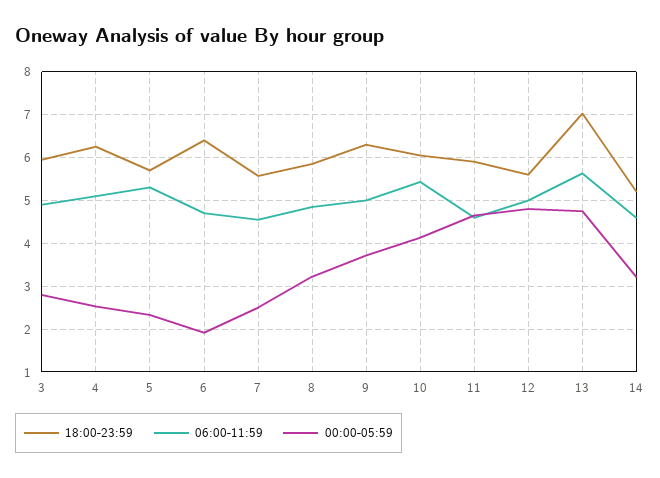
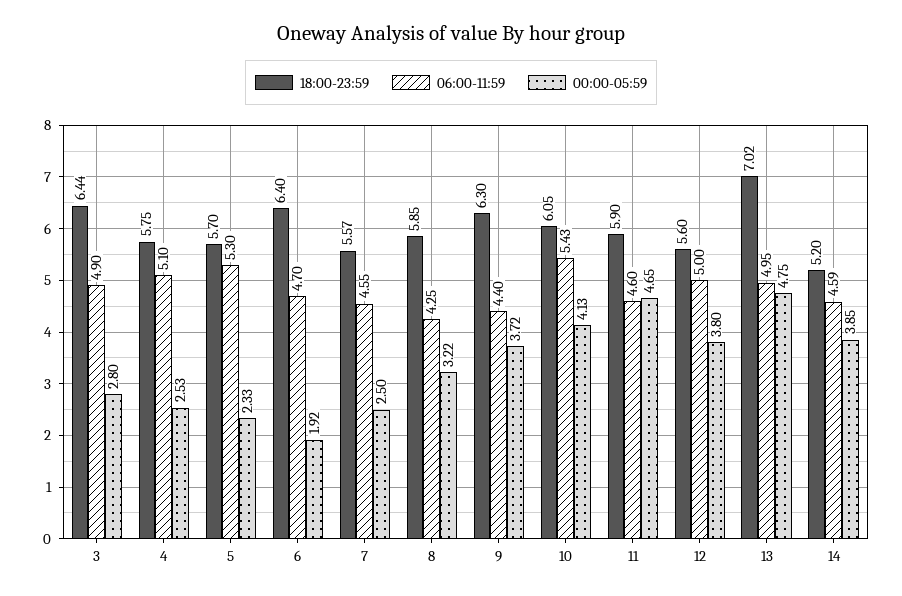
18:00-23:59, 3: 6 -> 6.44
18:00-23:59, 4: 6.2 -> 5.75
06:00-11:59, 8: 4.8 -> 4.25
06:00-11:59, 9: 5 -> 4.4
00:00-05:59, 12: 4.8 -> 3.8
06:00-11:59, 13: 5.6 -> 4.95
00:00-05:59, 14: 3.2 -> 3.85

